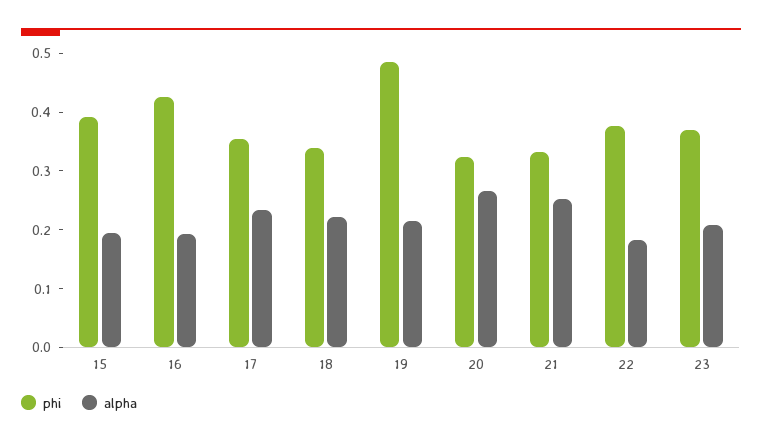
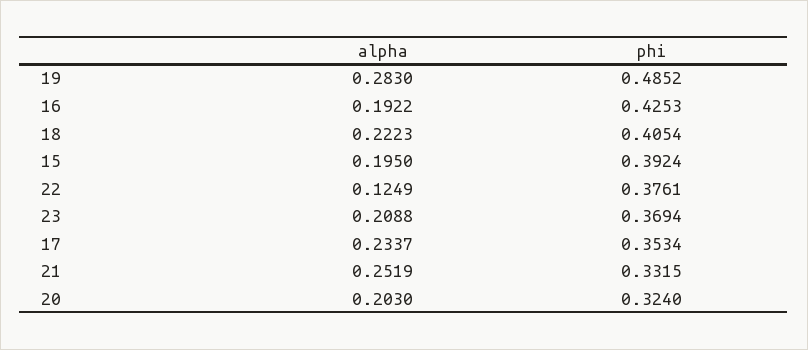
phi, 18: 0.34 -> 0.4054
alpha, 19: 0.22 -> 0.283
alpha, 20: 0.26 -> 0.203
alpha, 22: 0.18 -> 0.1249

